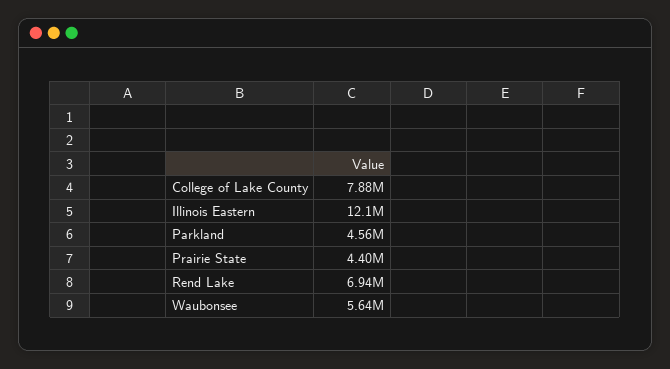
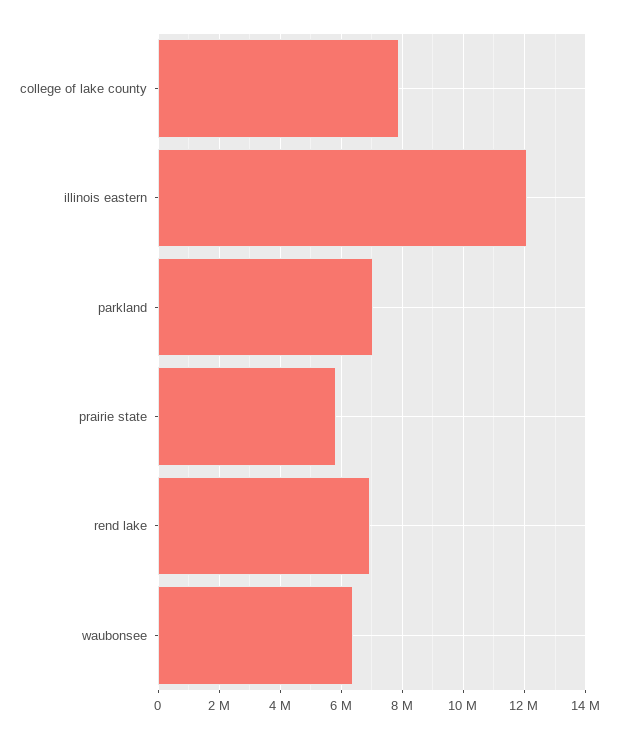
Parkland: 4560000 -> 7000000
Prairie State: 4400000 -> 5800000
Waubonsee: 5640000 -> 6400000

